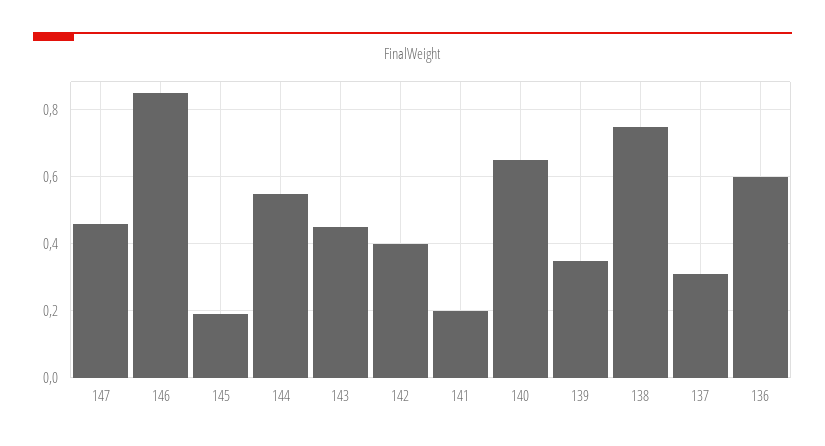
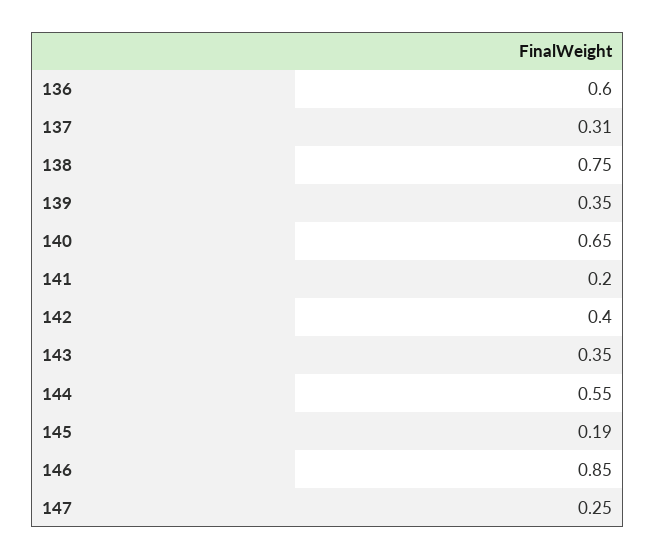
147: 0.45 -> 0.25
143: 0.45 -> 0.35

